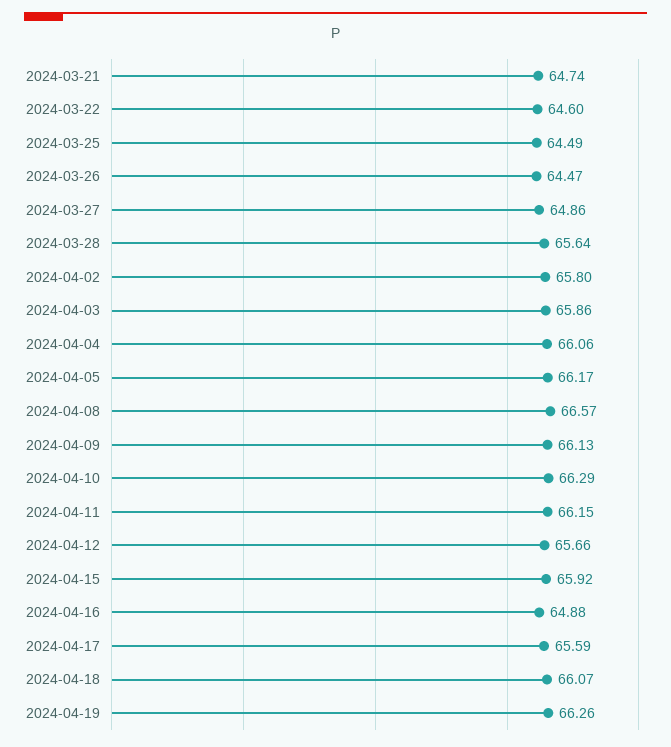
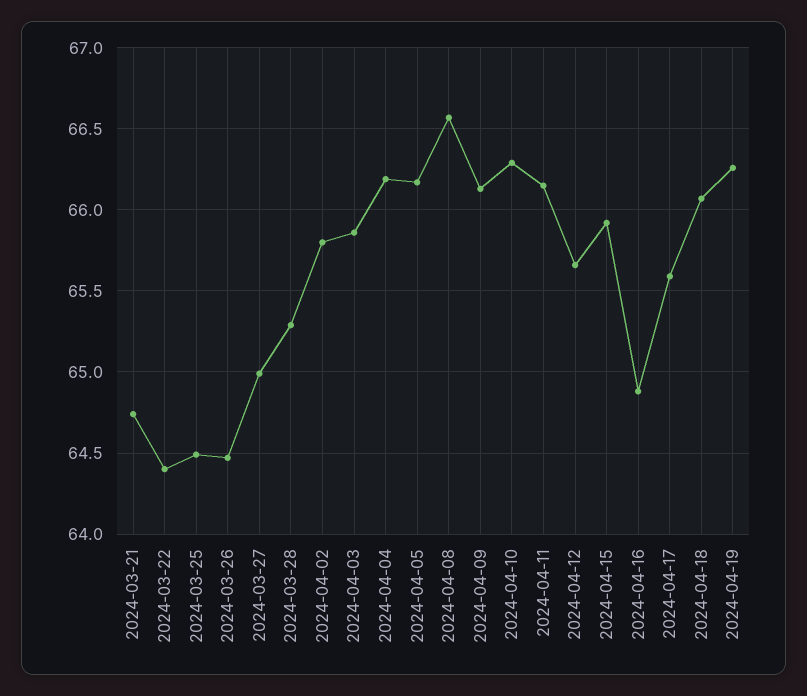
2024-03-22: 64.6 -> 64.4
2024-03-27: 64.86 -> 65
2024-03-28: 65.64 -> 65.3
2024-04-04: 66.06 -> 66.2

